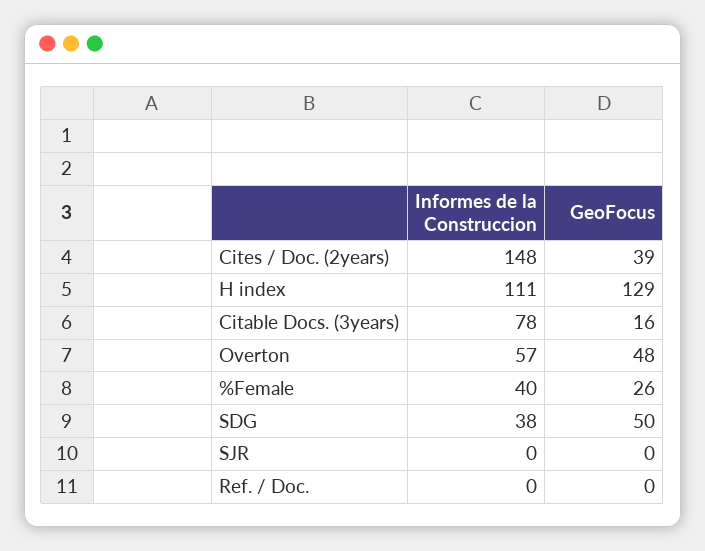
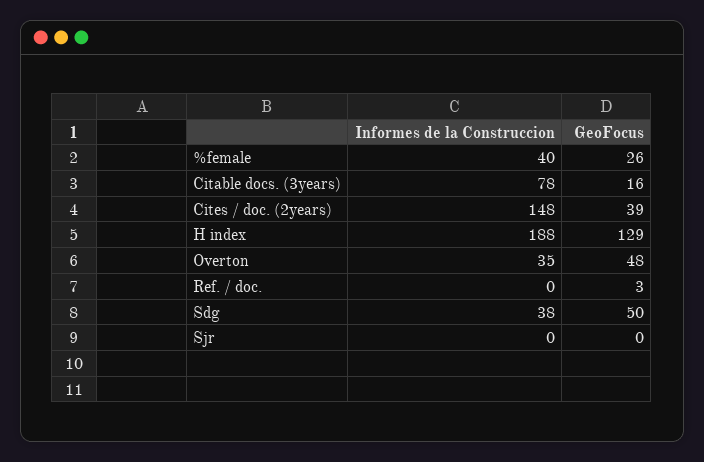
Informes de la Construccion, H index: 111 -> 188
Informes de la Construccion, Overton: 57 -> 35
GeoFocus, Ref. / Doc.: 0 -> 3

